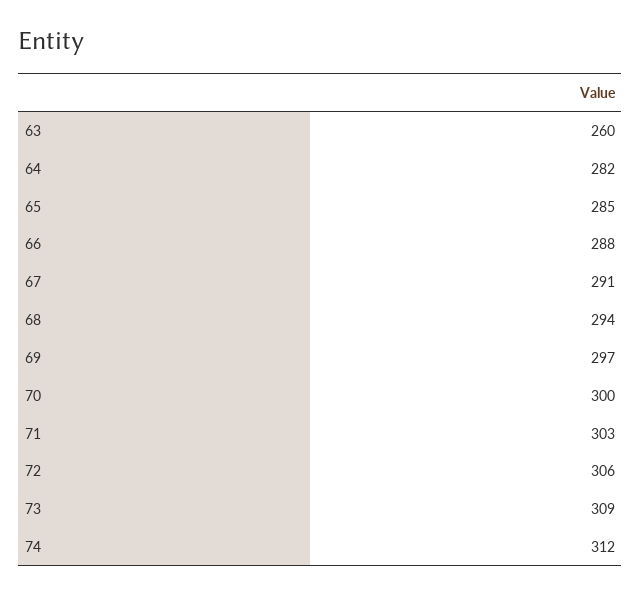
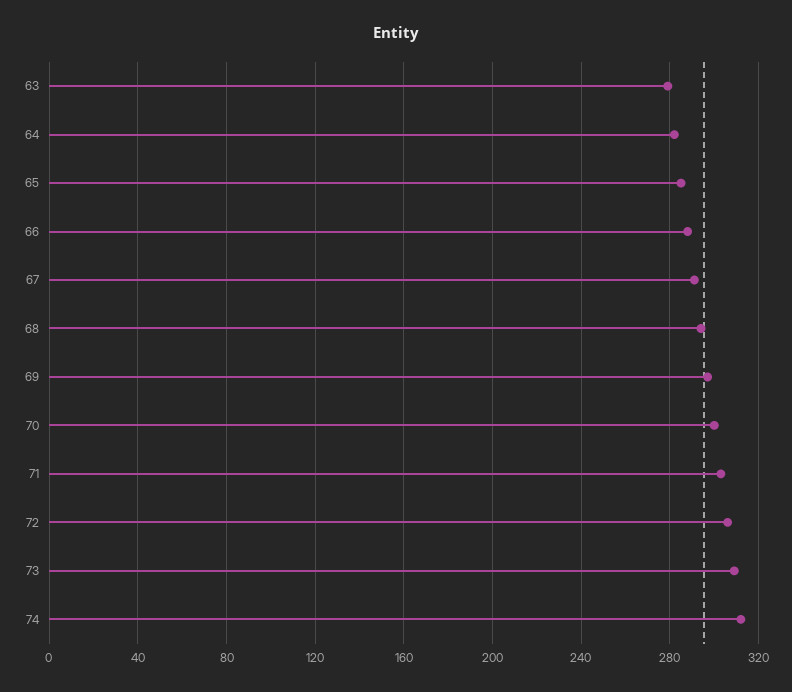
63: 260 -> 280

